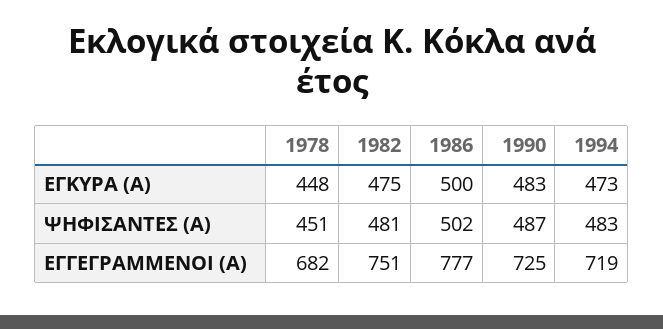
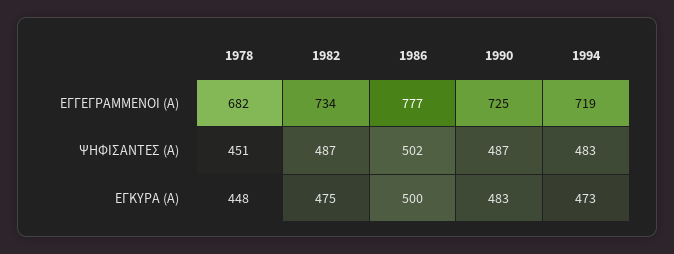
1982, ΨΗΦΙΣΑΝΤΕΣ (Α): 481 -> 487
1982, ΕΓΓΕΓΡΑΜΜΕΝΟΙ (Α): 751 -> 734

